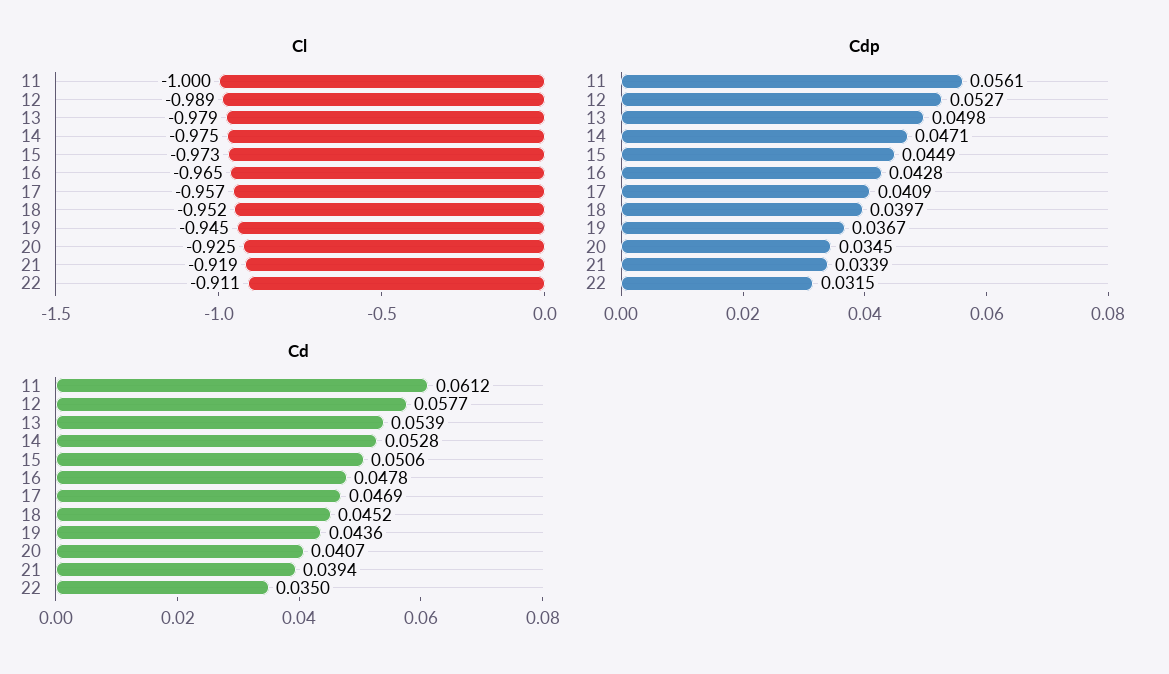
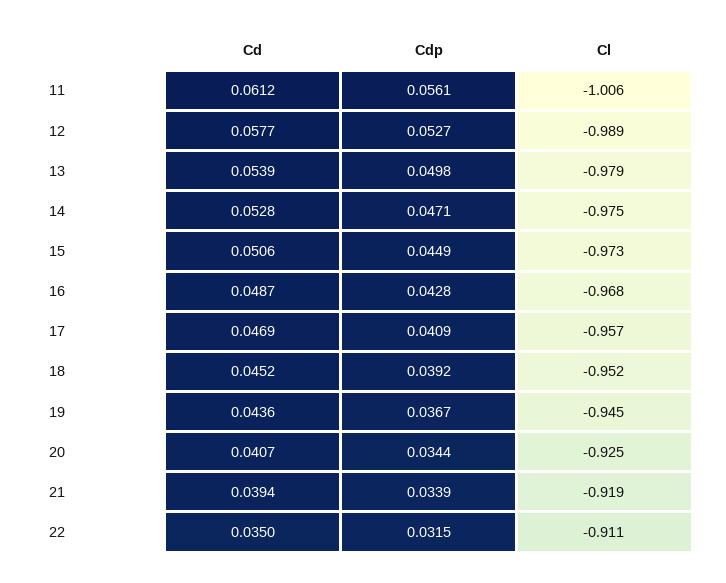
Cl, 11: -1 -> -1.006
Cl, 16: -0.965 -> -0.968
Cdp, 18: 0.0397 -> 0.0392
Cdp, 20: 0.0345 -> 0.0344
Cd, 16: 0.0478 -> 0.0487

